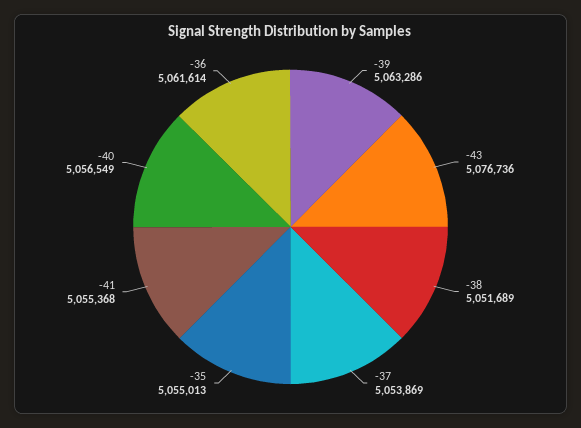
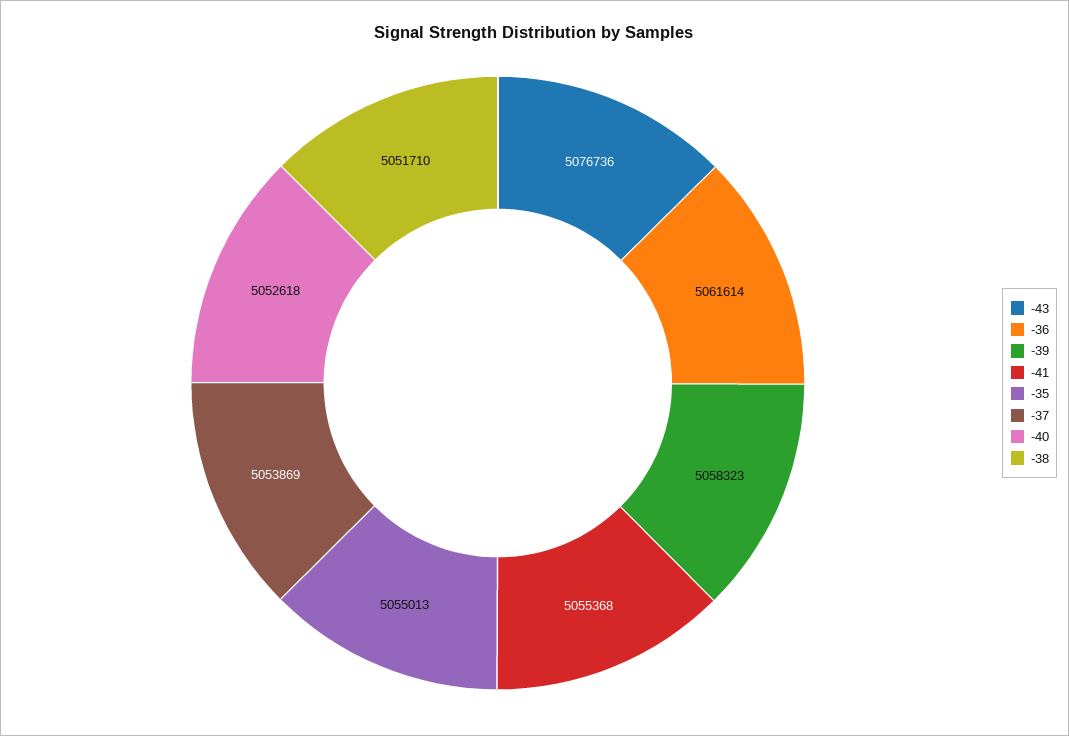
-39: 5063286 -> 5058323
-38: 5051689 -> 5051710
-40: 5056549 -> 5052618

